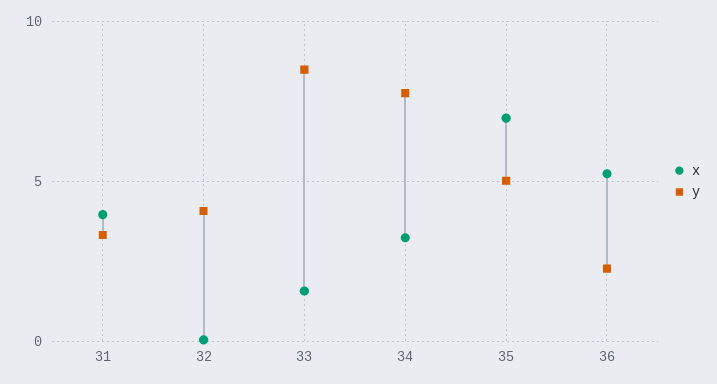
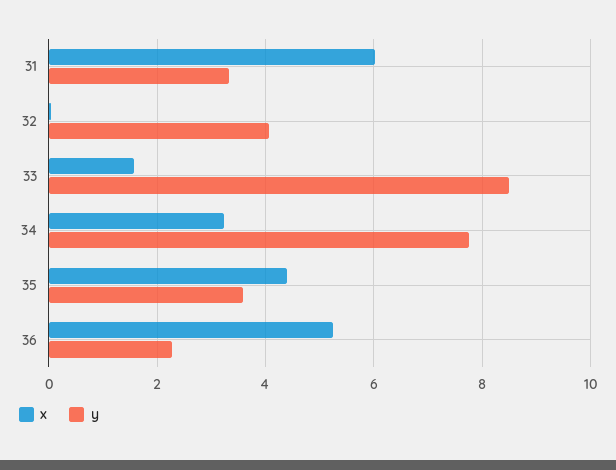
x, 31: 4 -> 6
x, 35: 7 -> 4.4
y, 35: 5 -> 3.6

